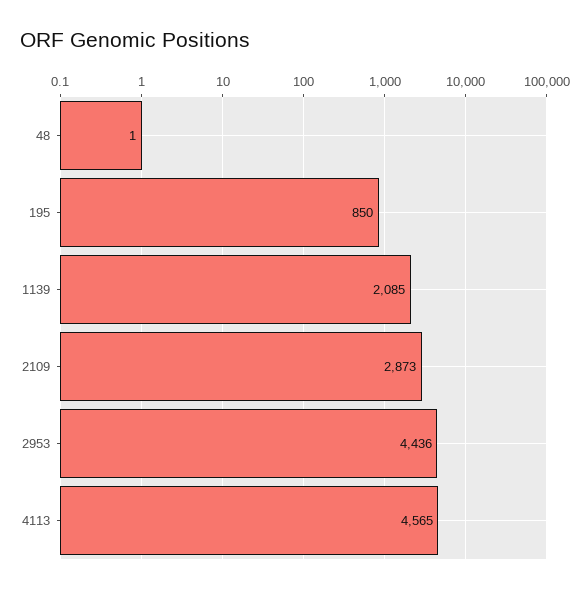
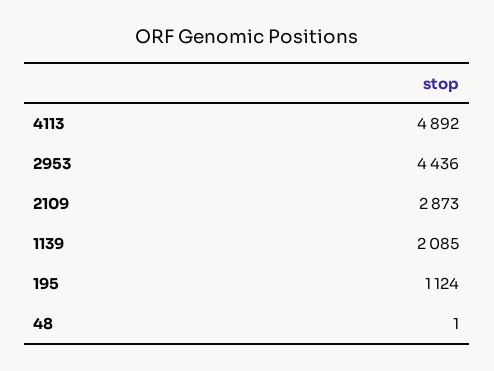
195: 850 -> 1124
4113: 4565 -> 4892

